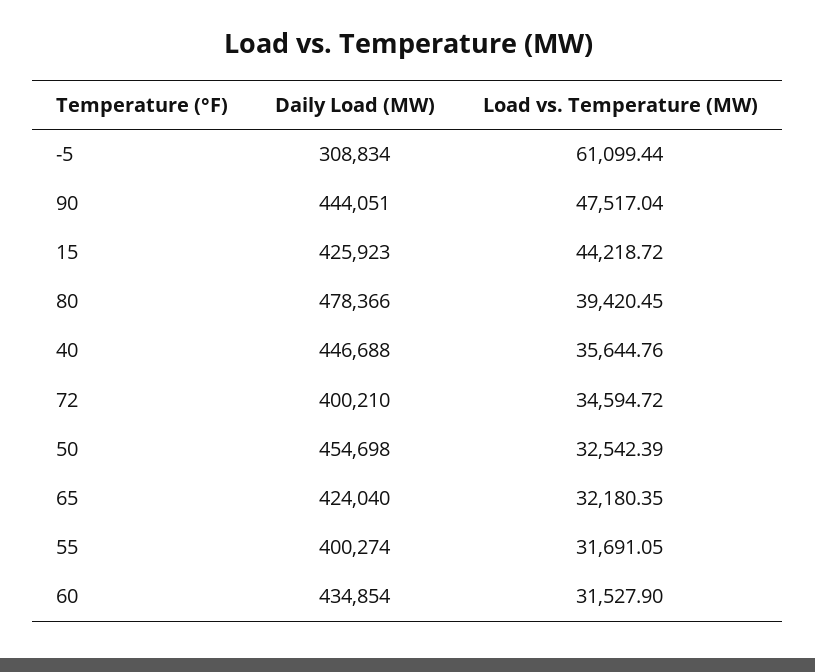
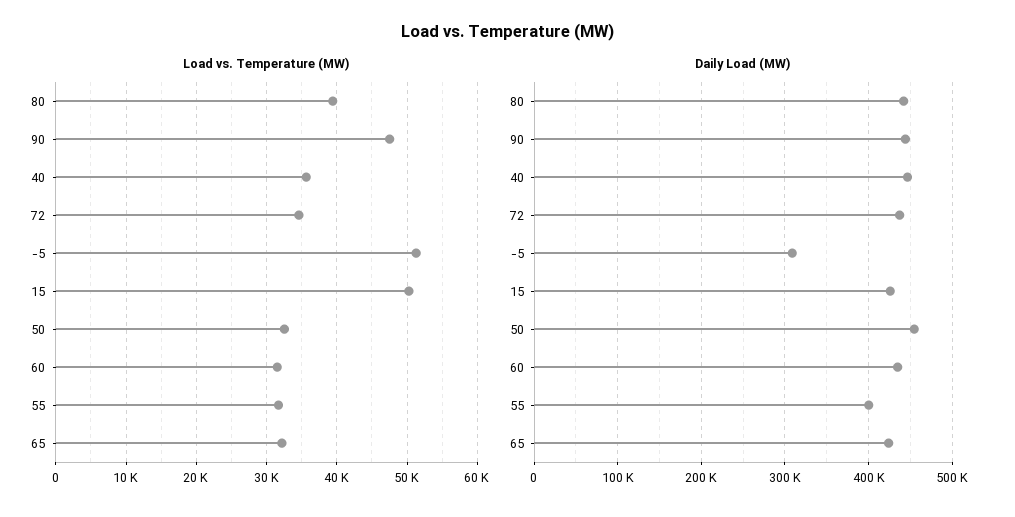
Load vs. Temperature (MW), -5: 61099.44 -> 51000
Load vs. Temperature (MW), 15: 44218.72 -> 50000
Daily Load (MW), 80: 478366 -> 440000
Daily Load (MW), 72: 400210 -> 440000

